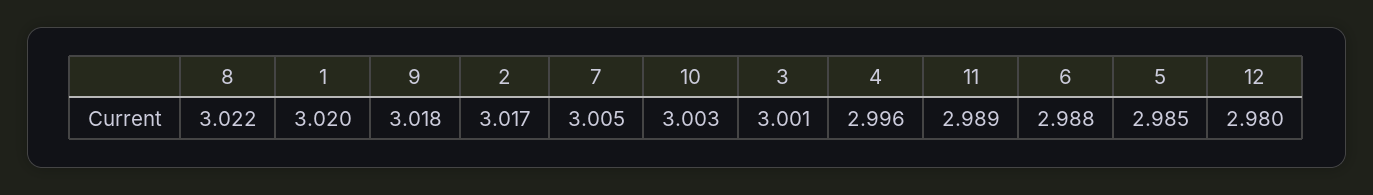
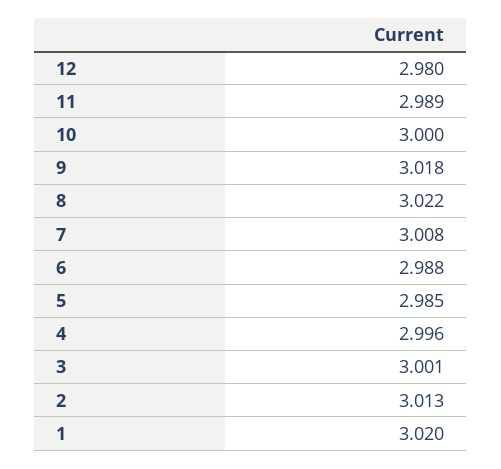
2: 3.017 -> 3.013
7: 3.005 -> 3.008
10: 3.003 -> 3

